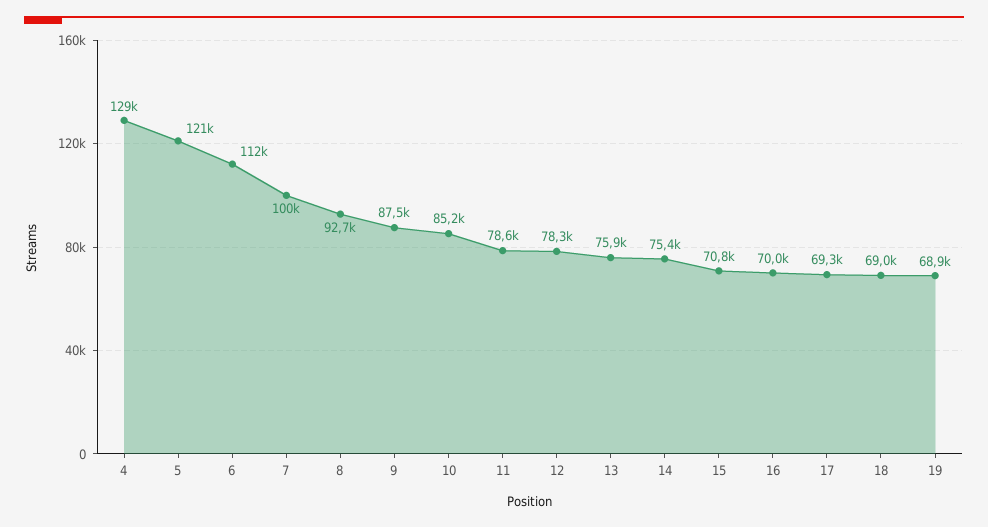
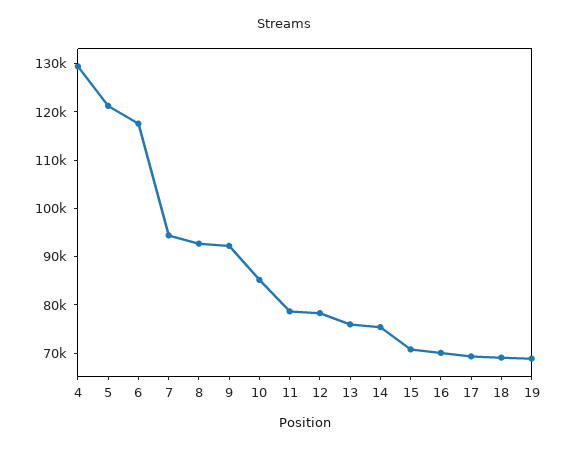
6: 112000 -> 118000
7: 100000 -> 94000
9: 87500 -> 92000

